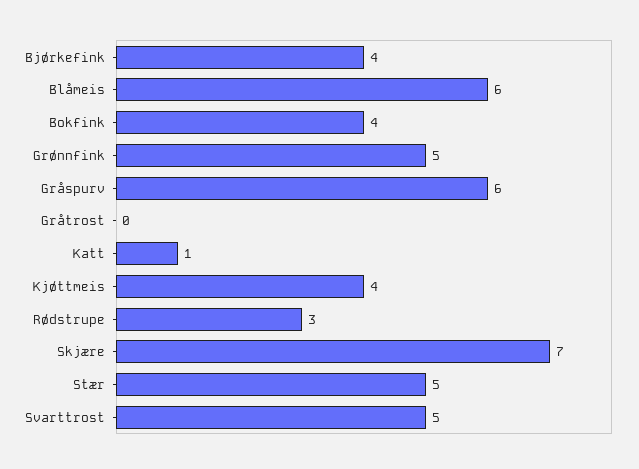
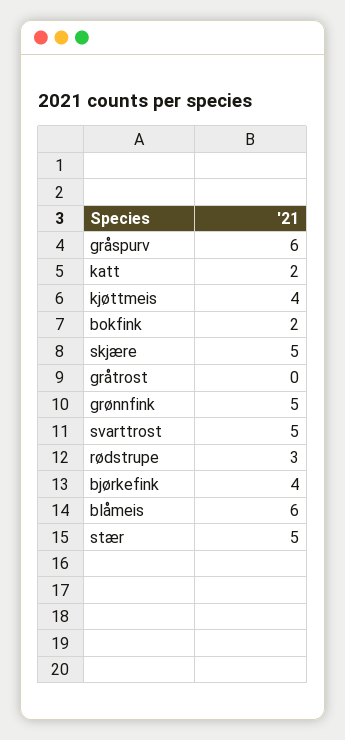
Bokfink: 4 -> 2
Katt: 1 -> 2
Skjære: 7 -> 5

